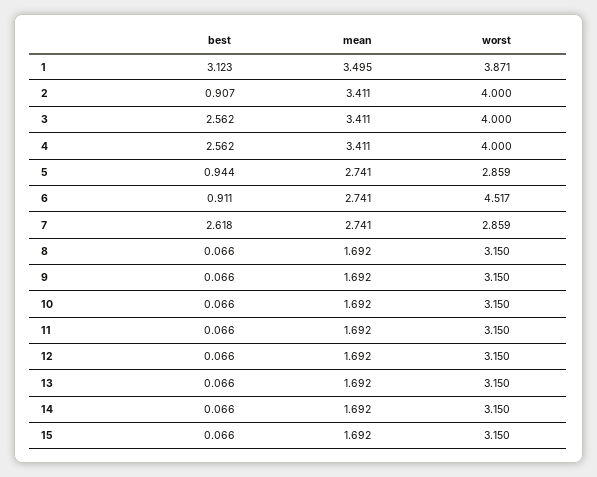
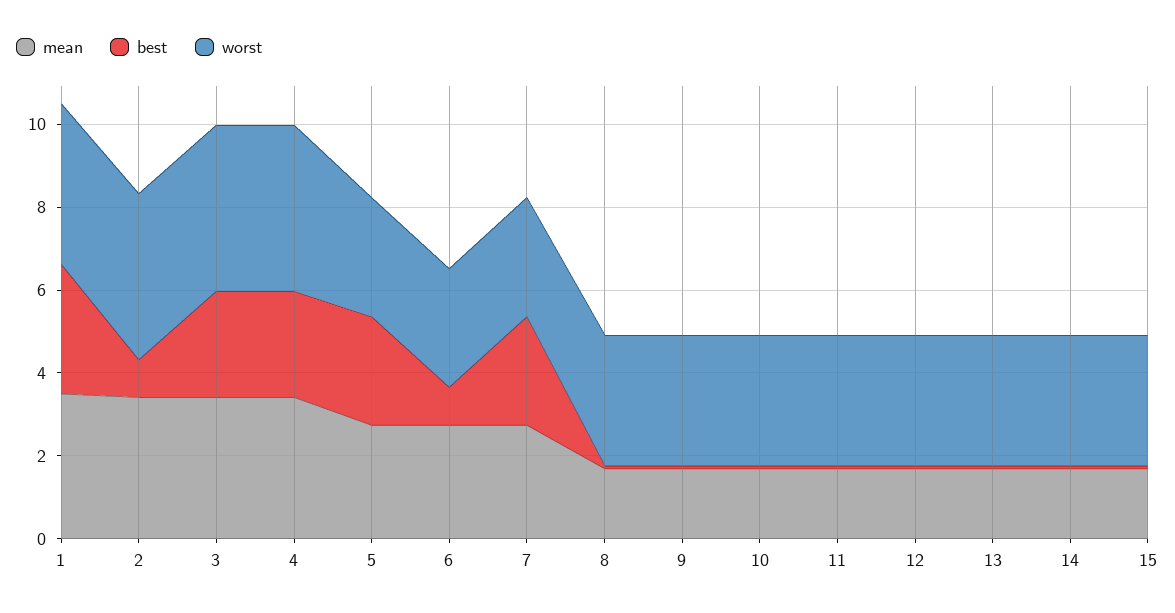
best, 5: 0.944 -> 2.5
worst, 6: 4.517 -> 3

